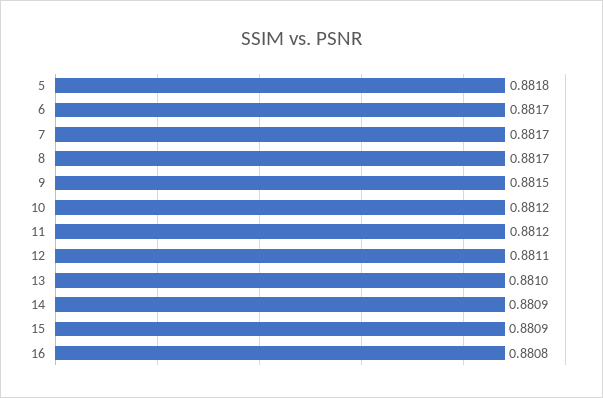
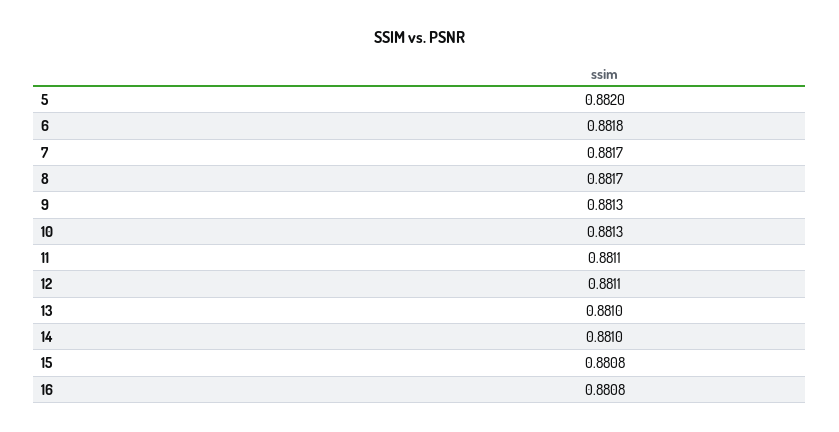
5: 0.8818 -> 0.882
6: 0.8817 -> 0.8818
9: 0.8815 -> 0.8813
10: 0.8812 -> 0.8813
11: 0.8812 -> 0.8811
14: 0.8809 -> 0.881
15: 0.8809 -> 0.8808

